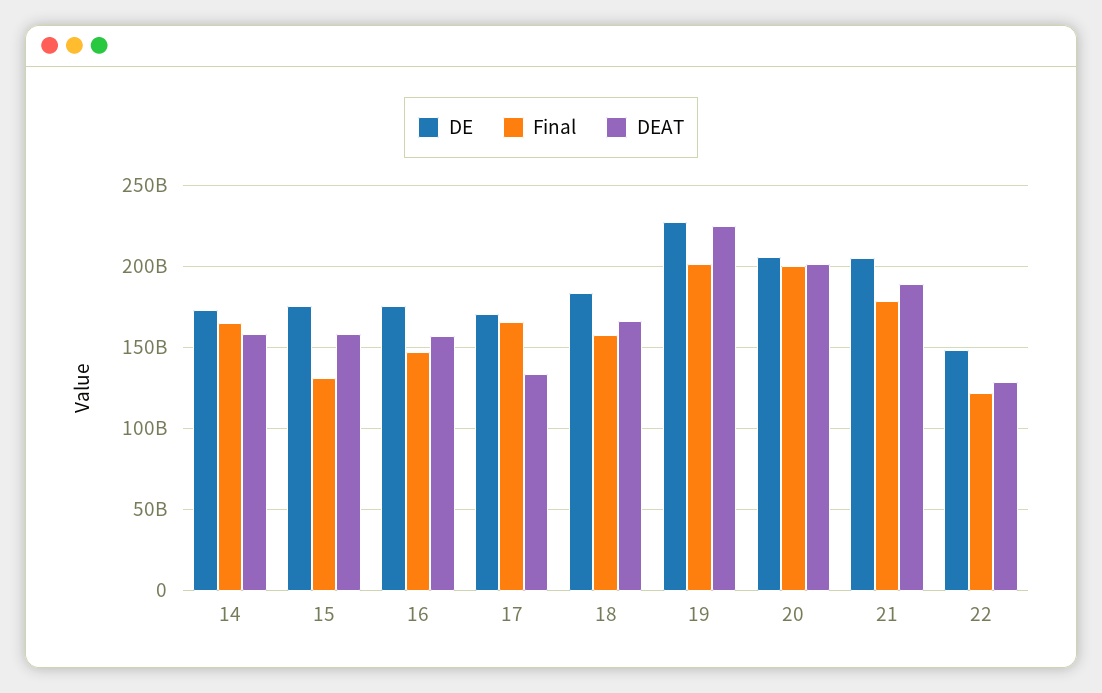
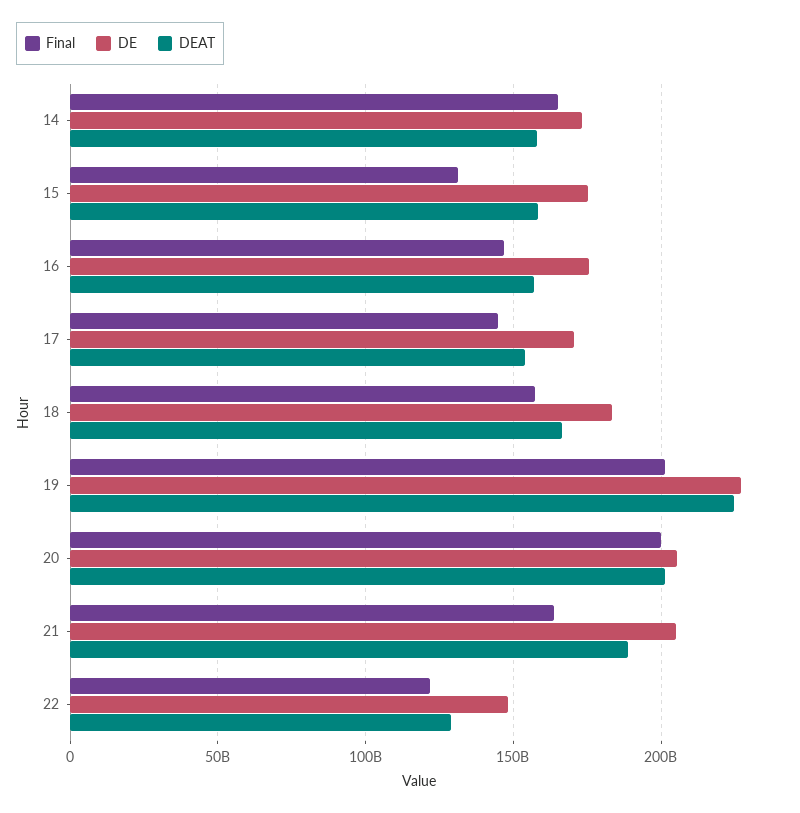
Final, 17: 165000000000 -> 145000000000
DEAT, 17: 135000000000 -> 155000000000
Final, 21: 180000000000 -> 165000000000

